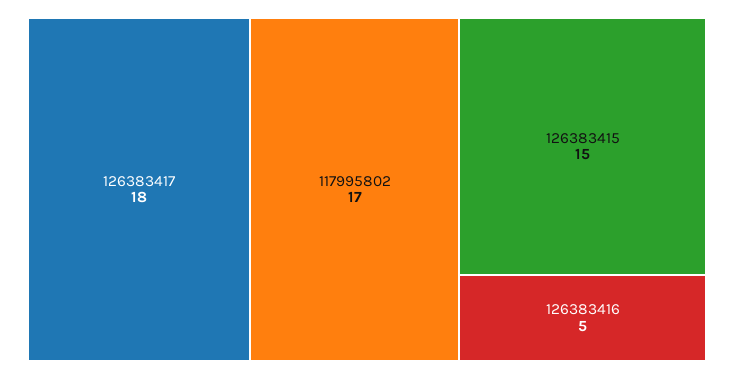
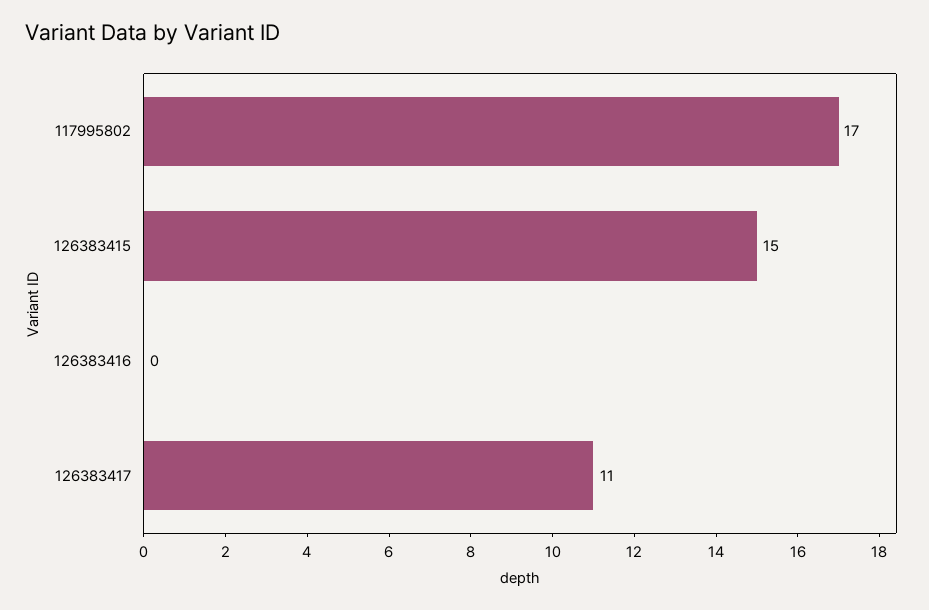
126383417: 18 -> 11
126383416: 5 -> 0

